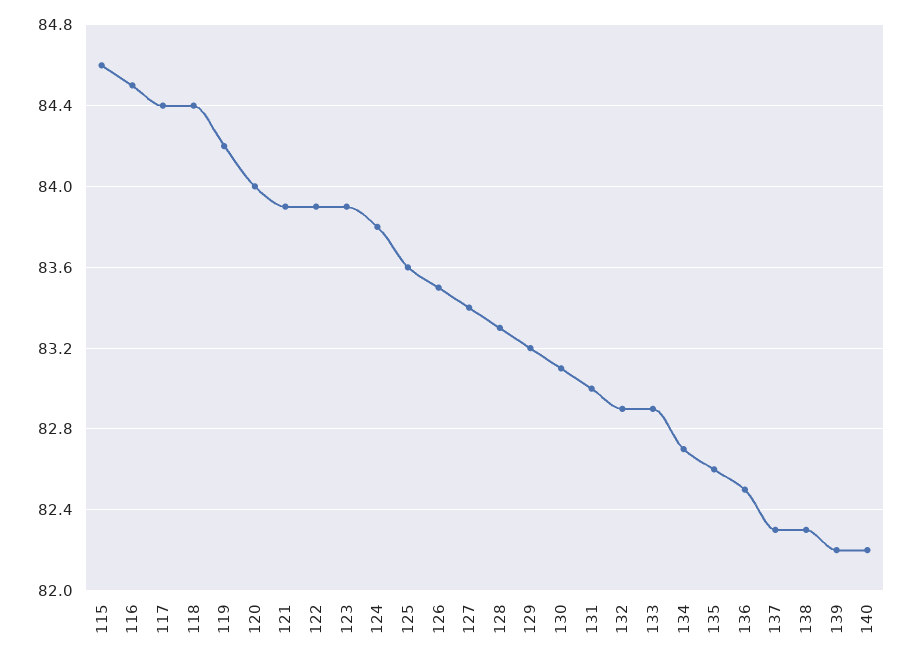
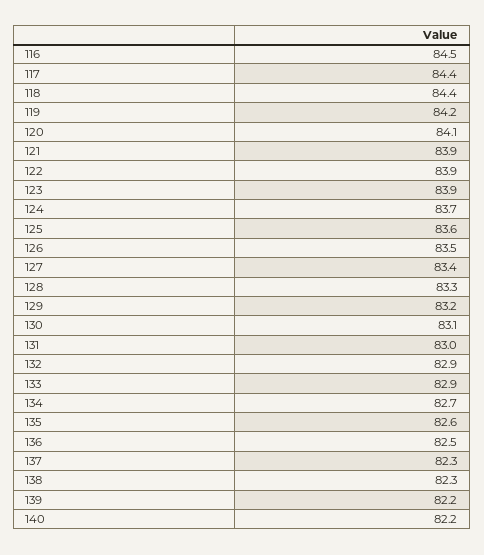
115: 84.6 -> none
120: 84 -> 84.1
124: 83.8 -> 83.7

